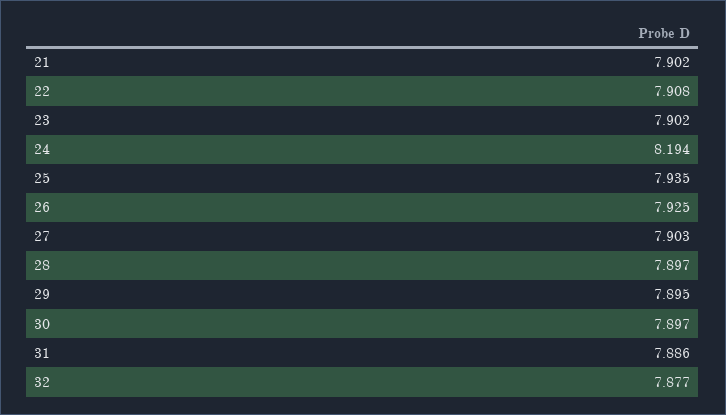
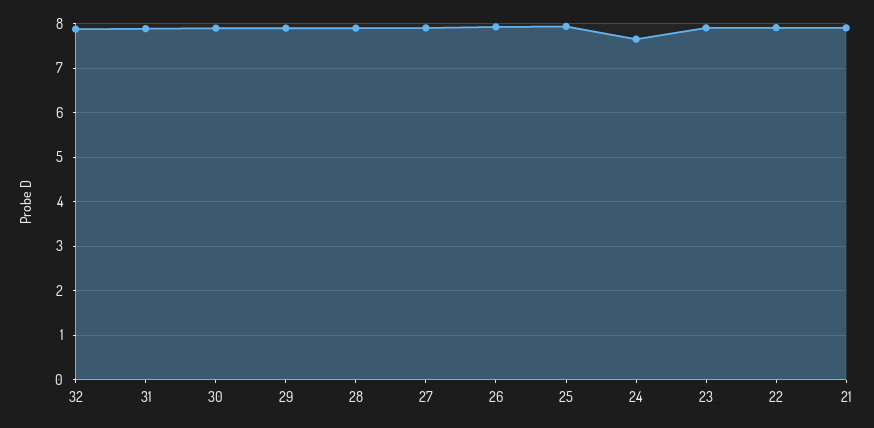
24: 8.194 -> 7.6

